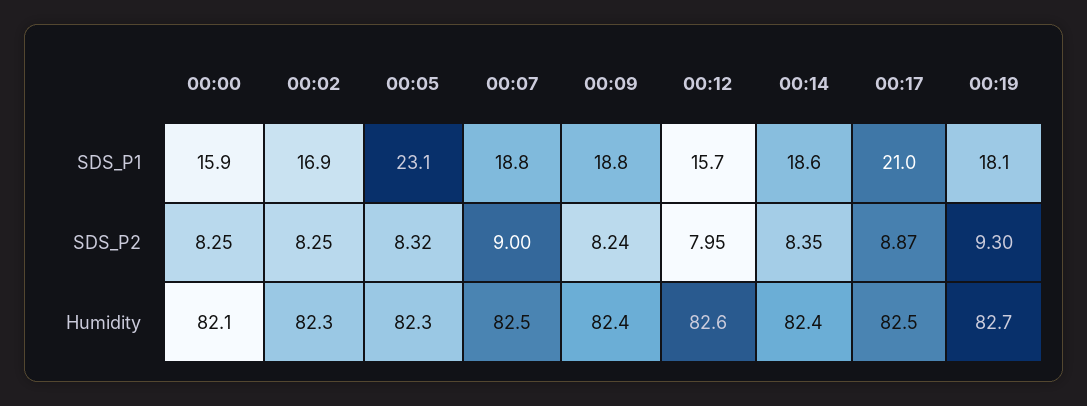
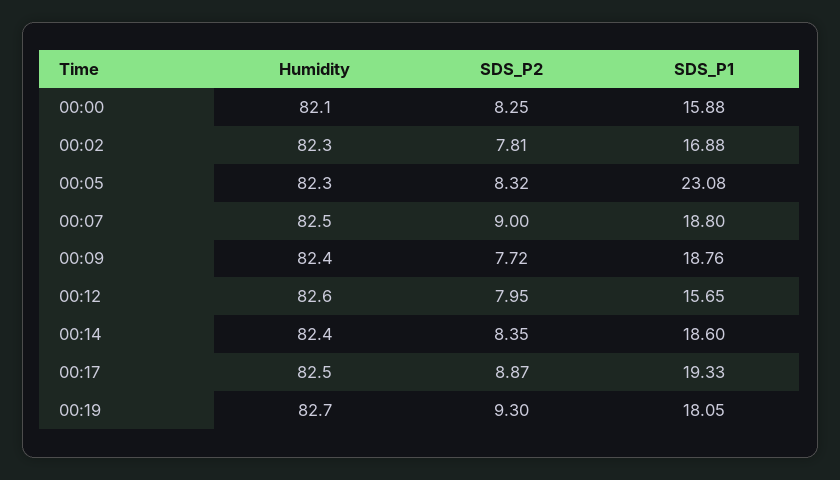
00:17, SDS_P1: 21 -> 19.33
00:02, SDS_P2: 8.25 -> 7.81
00:09, SDS_P2: 8.24 -> 7.72

